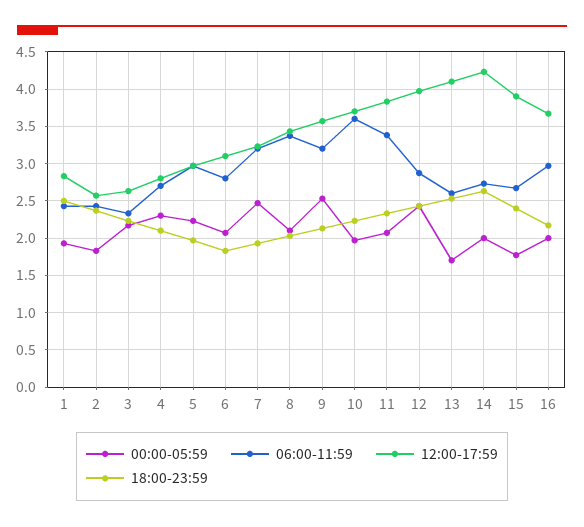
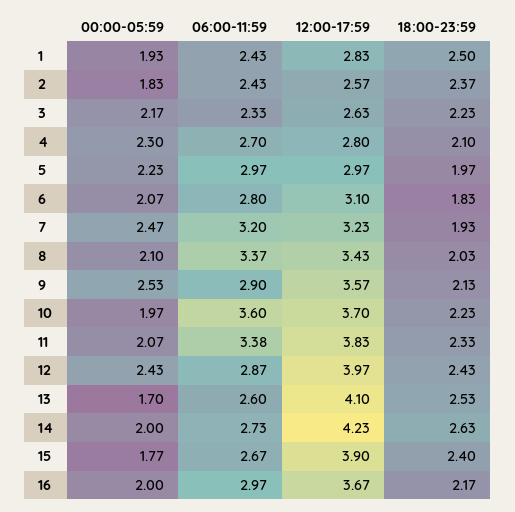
06:00-11:59, 9: 3.2 -> 2.9

